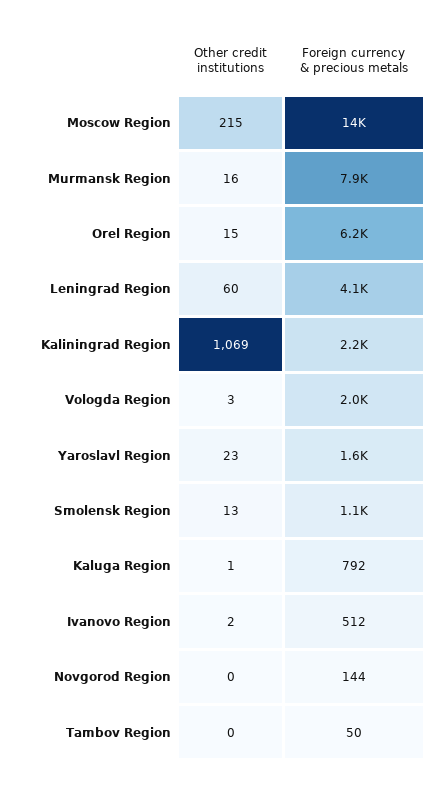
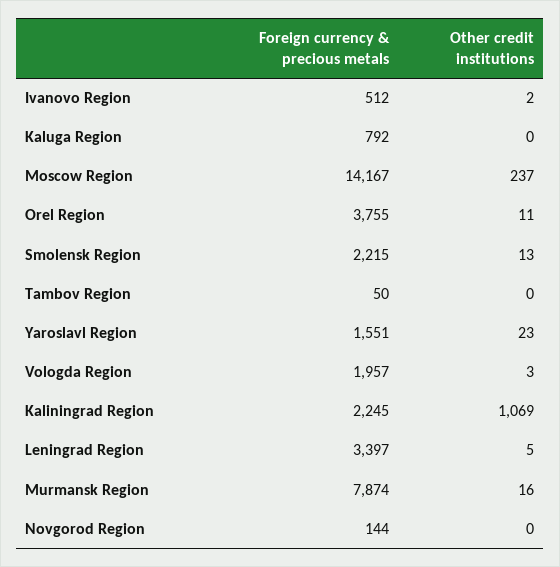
Other credit institutions, Moscow Region: 215 -> 237
Other credit institutions, Orel Region: 15 -> 11
Foreign currency & precious metals, Orel Region: 6200 -> 3755
Other credit institutions, Leningrad Region: 60 -> 5
Foreign currency & precious metals, Leningrad Region: 4100 -> 3397
Foreign currency & precious metals, Smolensk Region: 1100 -> 2215
Other credit institutions, Kaluga Region: 1 -> 0

